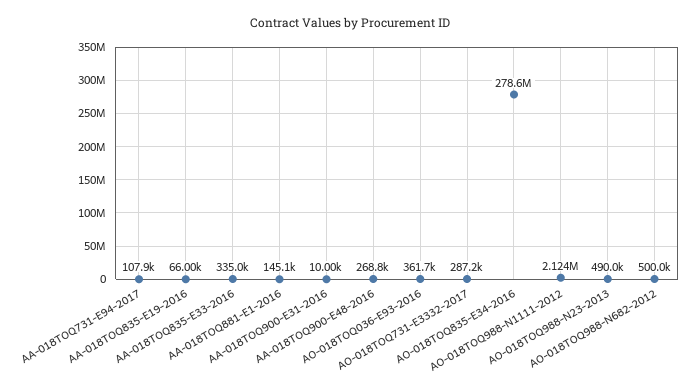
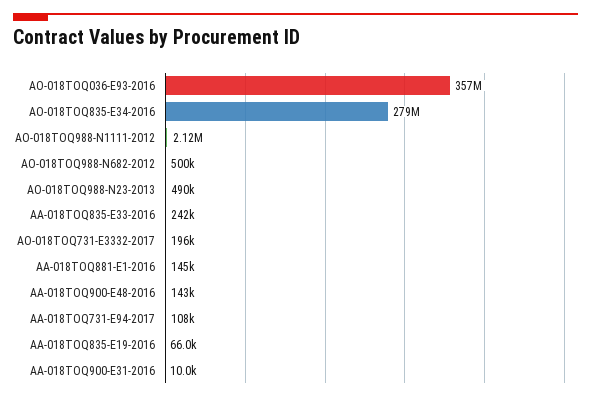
AA-018TOQ835-E33-2016: 335000 -> 242000
AA-018TOQ900-E48-2016: 268800 -> 143000
AO-018TOQ036-E93-2016: 361700 -> 357000000
AO-018TOQ731-E3332-2017: 287200 -> 196000

